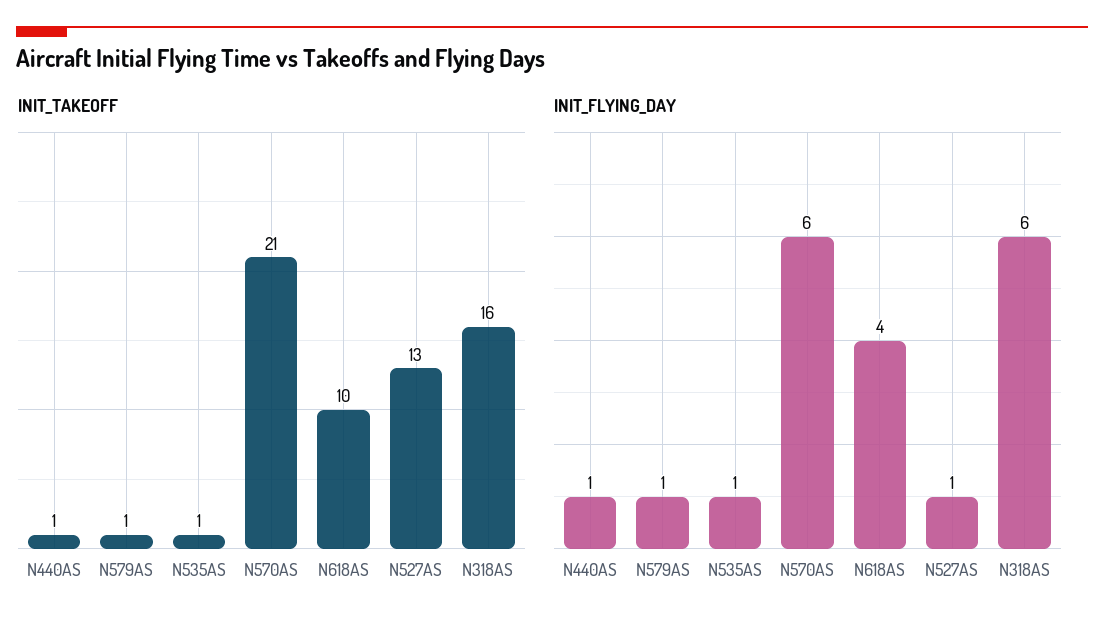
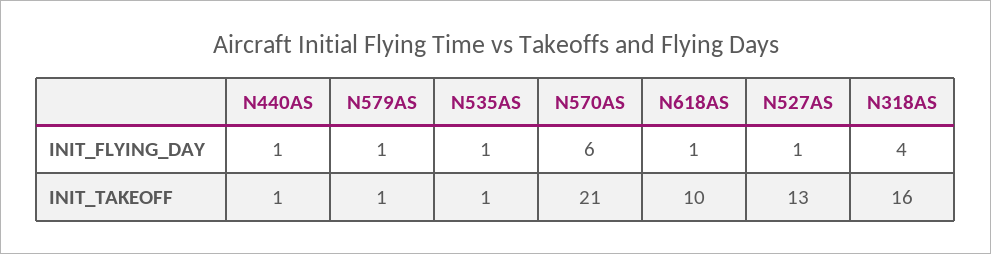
INIT_FLYING_DAY, N618AS: 4 -> 1
INIT_FLYING_DAY, N318AS: 6 -> 4

